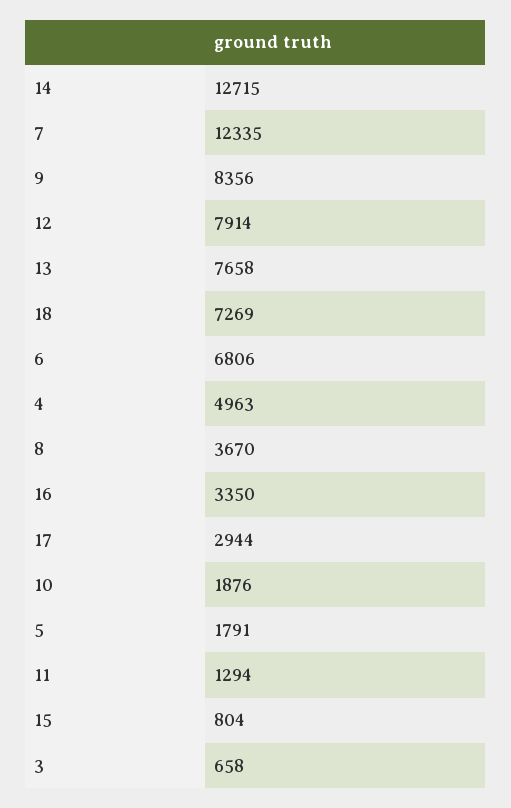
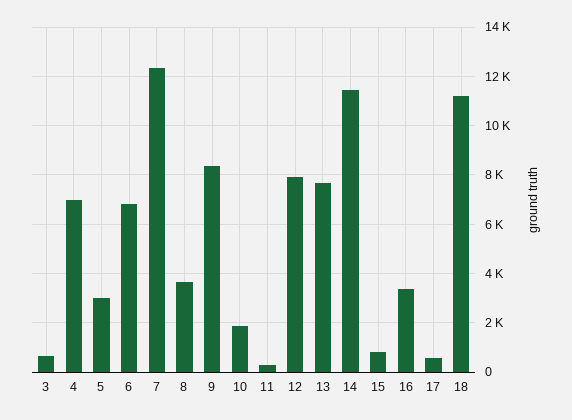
14: 12715 -> 11500
18: 7269 -> 11250
4: 4963 -> 7000
17: 2944 -> 500
5: 1791 -> 3000
11: 1294 -> 250

